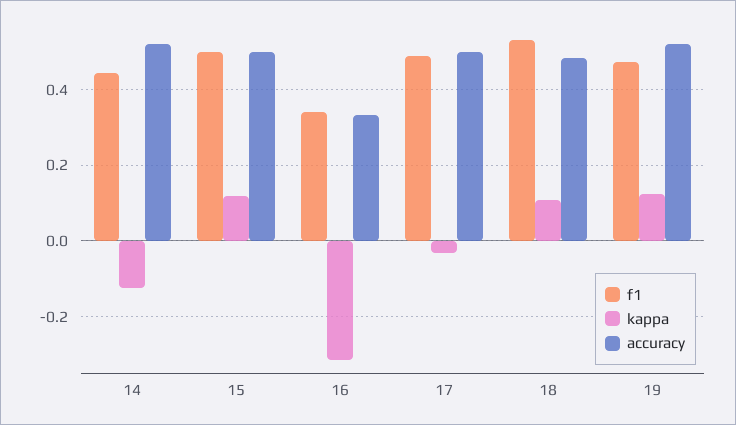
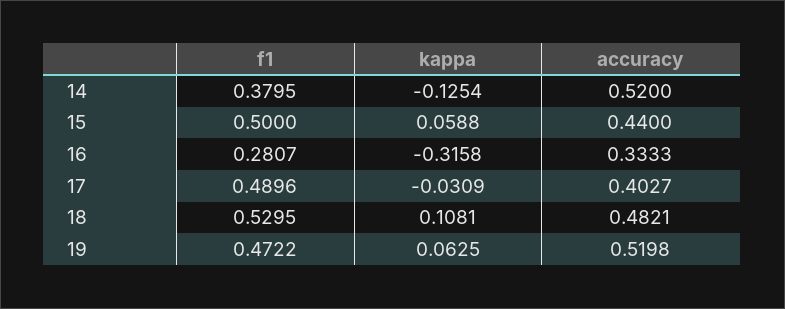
f1, 14: 0.44 -> 0.3795
kappa, 15: 0.12 -> 0.0588
accuracy, 15: 0.5 -> 0.44
f1, 16: 0.34 -> 0.2807
accuracy, 17: 0.5 -> 0.4027
kappa, 19: 0.12 -> 0.0625

